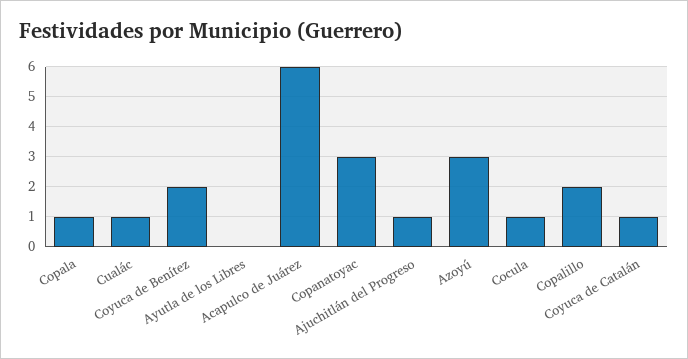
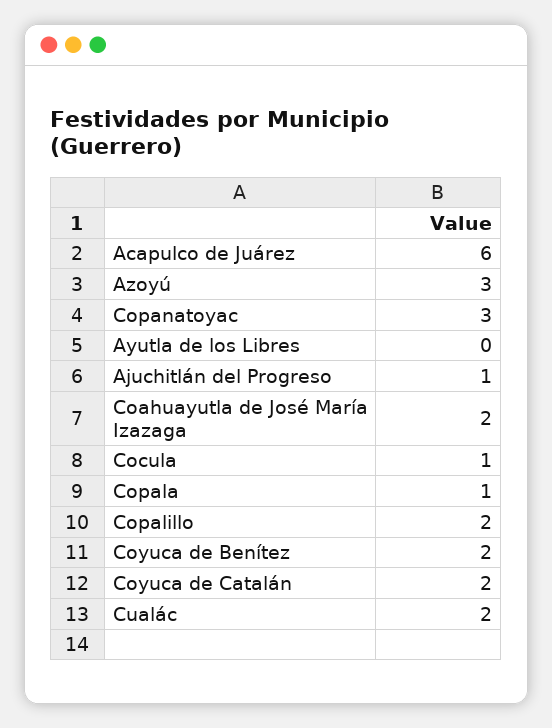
Cualác: 1 -> 2
Coyuca de Catalán: 1 -> 2
Coahuayutla de José María Izazaga: none -> 2

